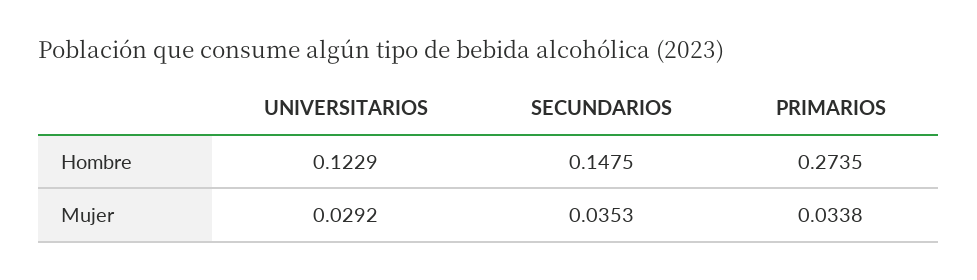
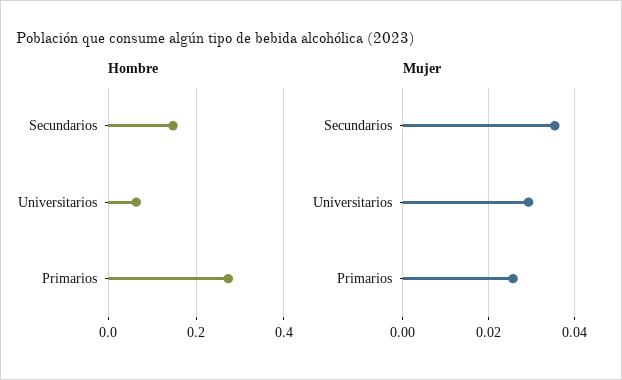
Hombre, UNIVERSITARIOS: 0.1229 -> 0.06
Mujer, PRIMARIOS: 0.0338 -> 0.026

